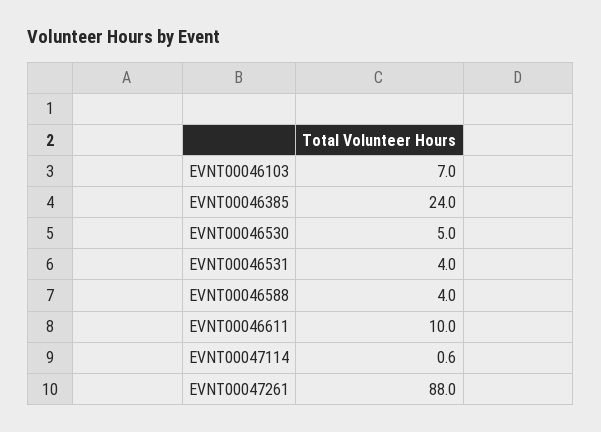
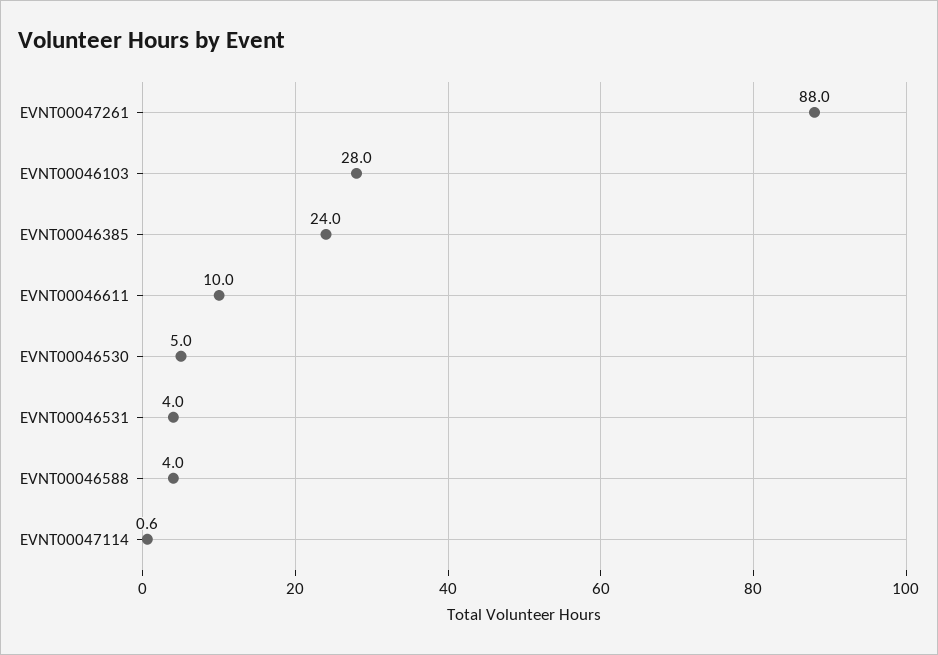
EVNT00046103: 7 -> 28

